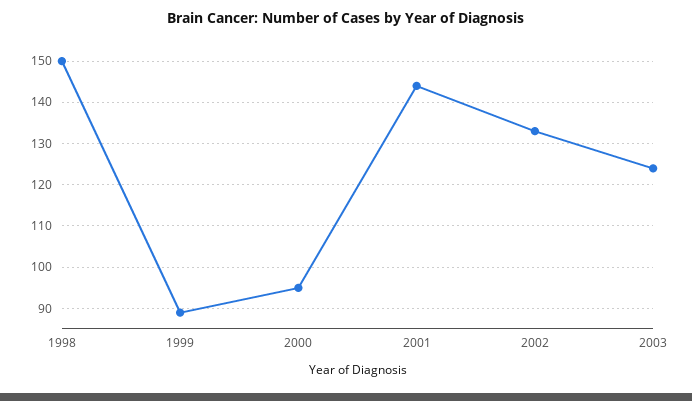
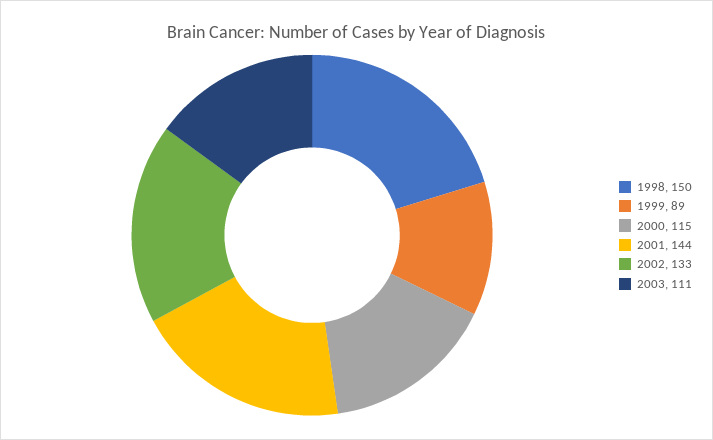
2000: 95 -> 115
2003: 125 -> 111

